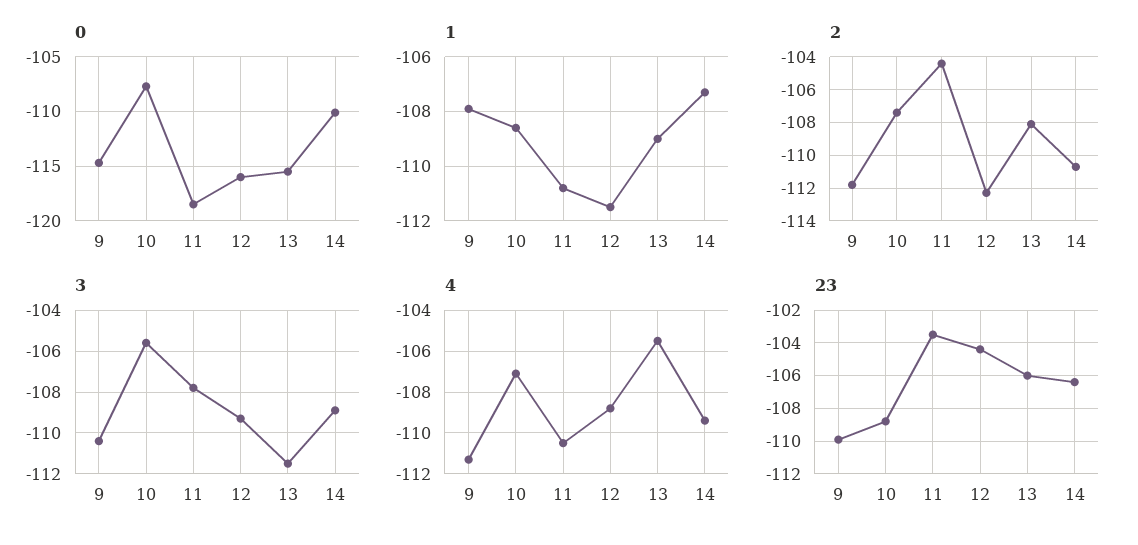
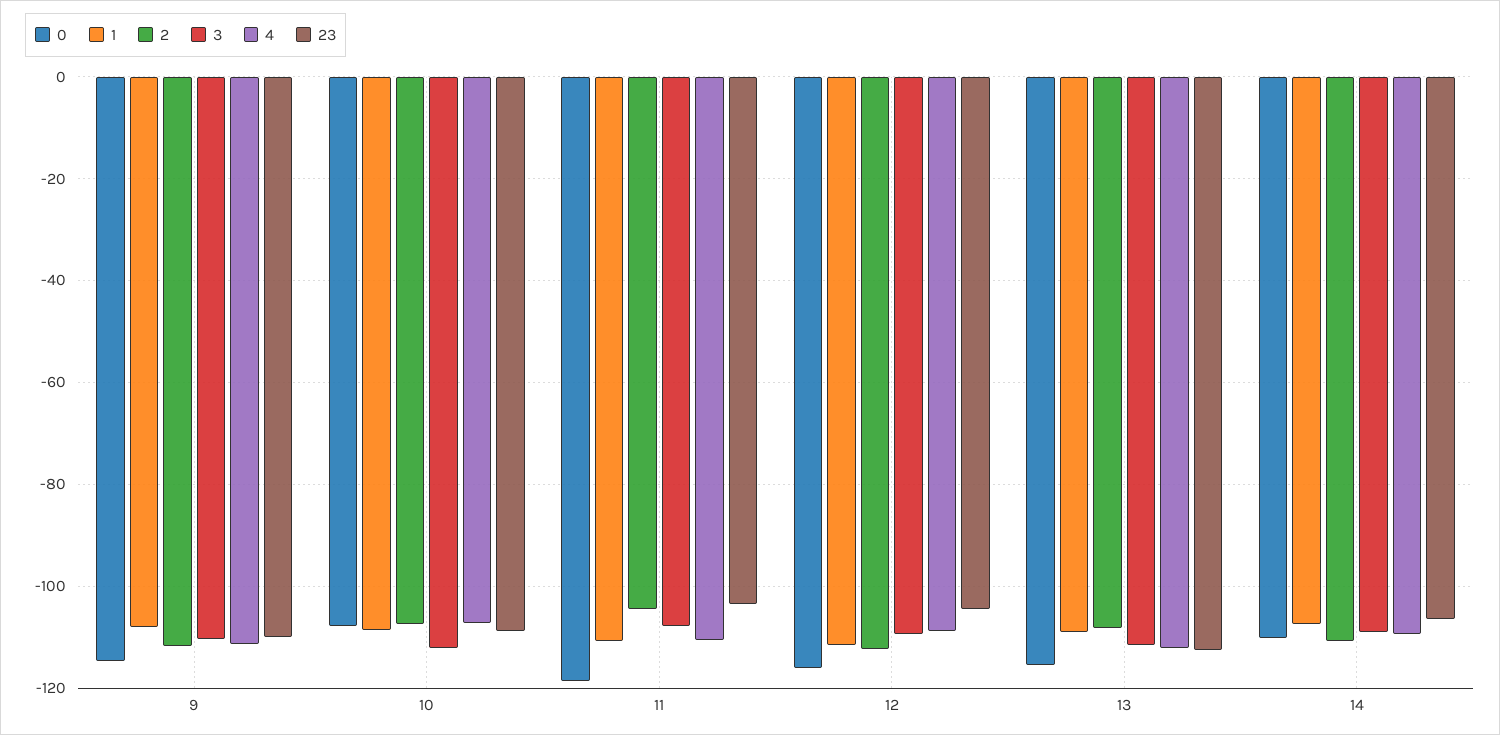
3, 10: -105.5 -> -112
4, 13: -105.5 -> -112
23, 13: -106 -> -112

